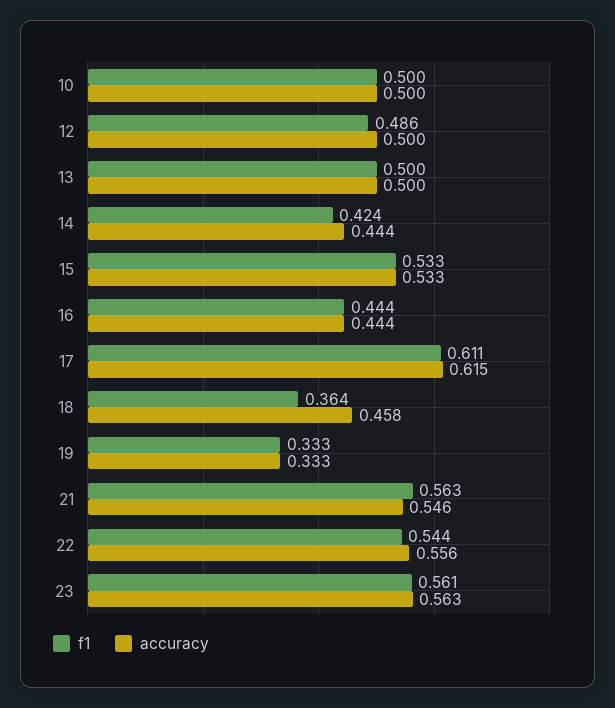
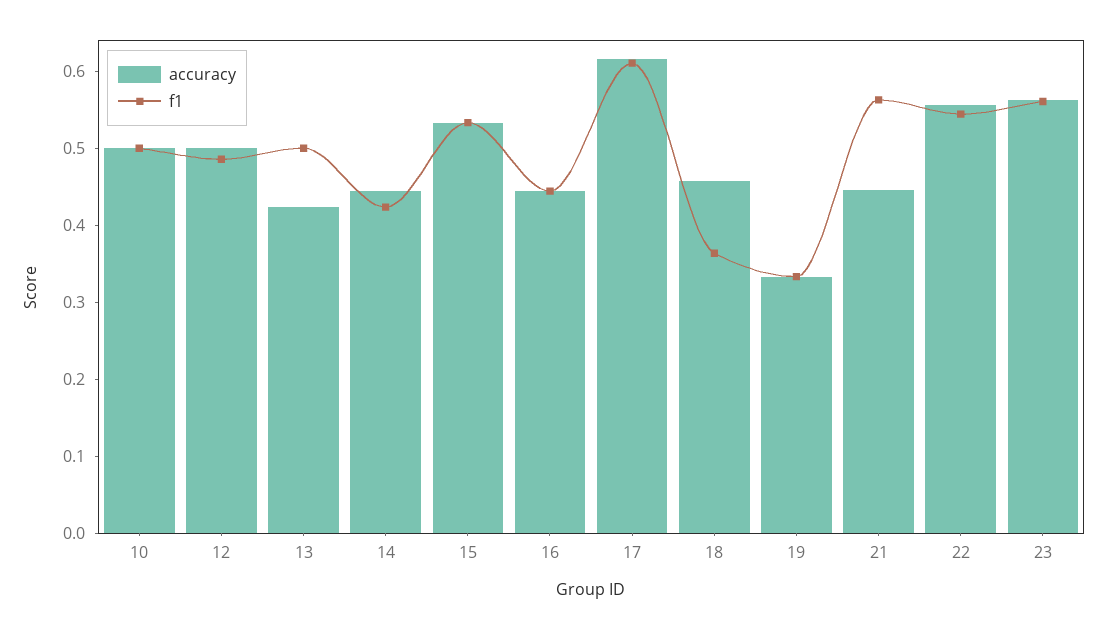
accuracy, 13: 0.5 -> 0.42
accuracy, 21: 0.546 -> 0.44

